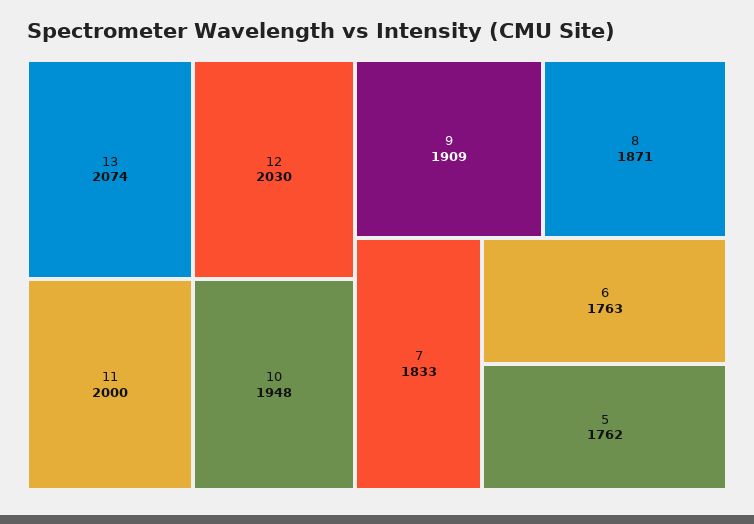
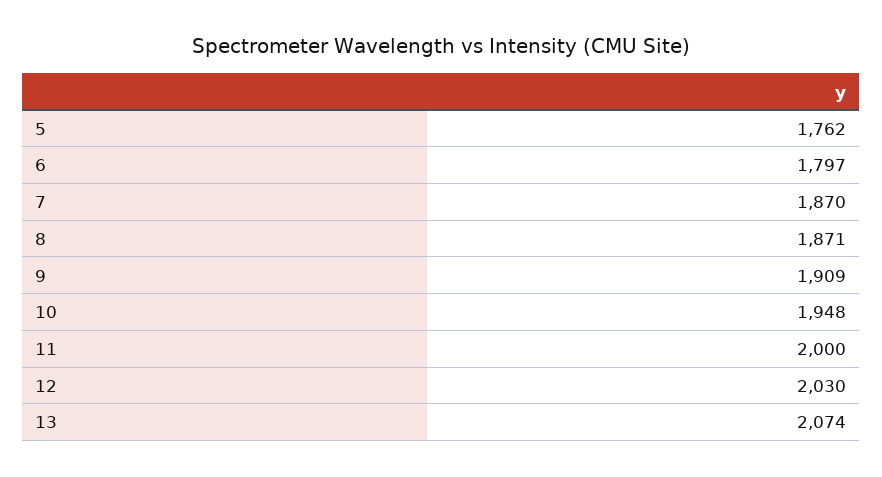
7: 1833 -> 1870
6: 1763 -> 1797

